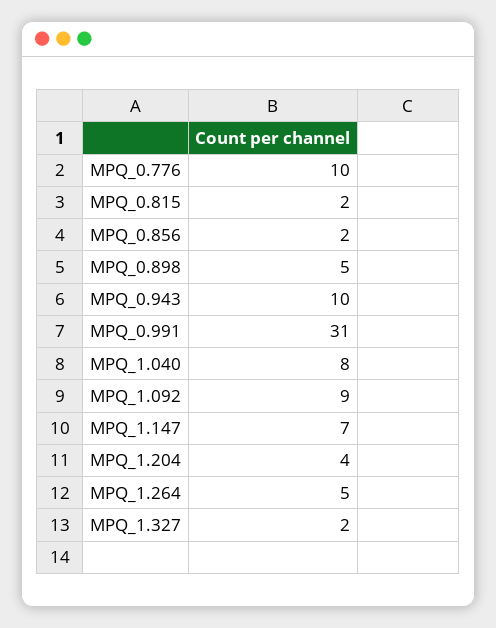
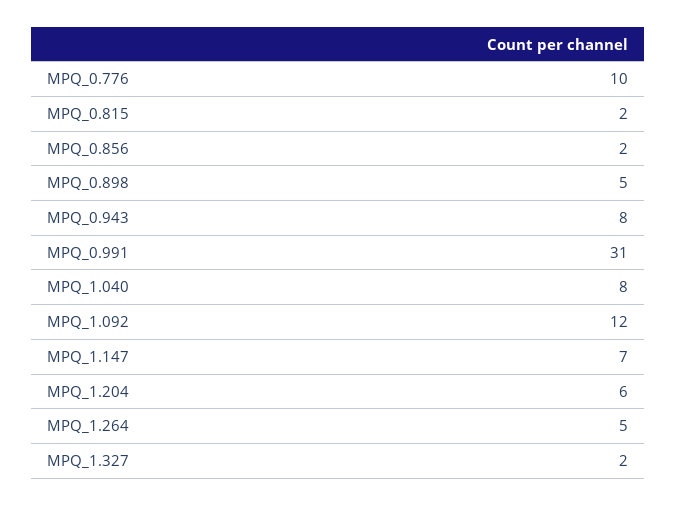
MPQ_0.943: 10 -> 8
MPQ_1.092: 9 -> 12
MPQ_1.204: 4 -> 6

